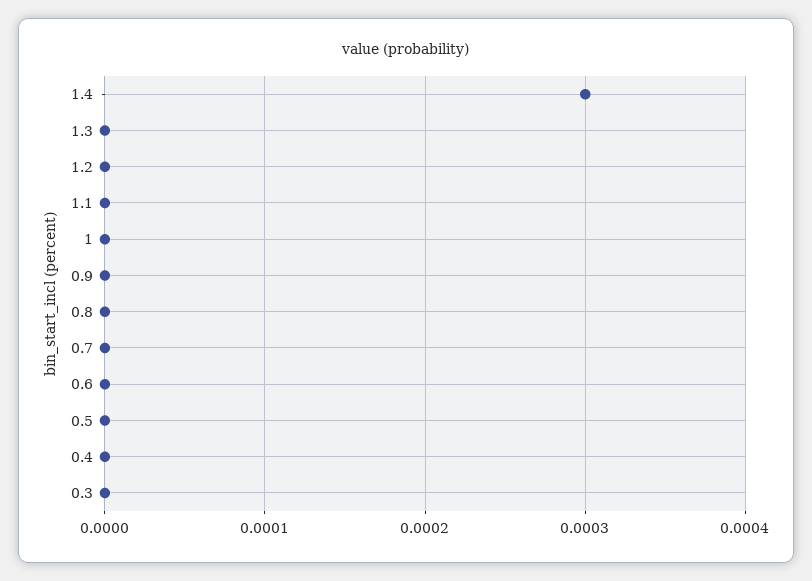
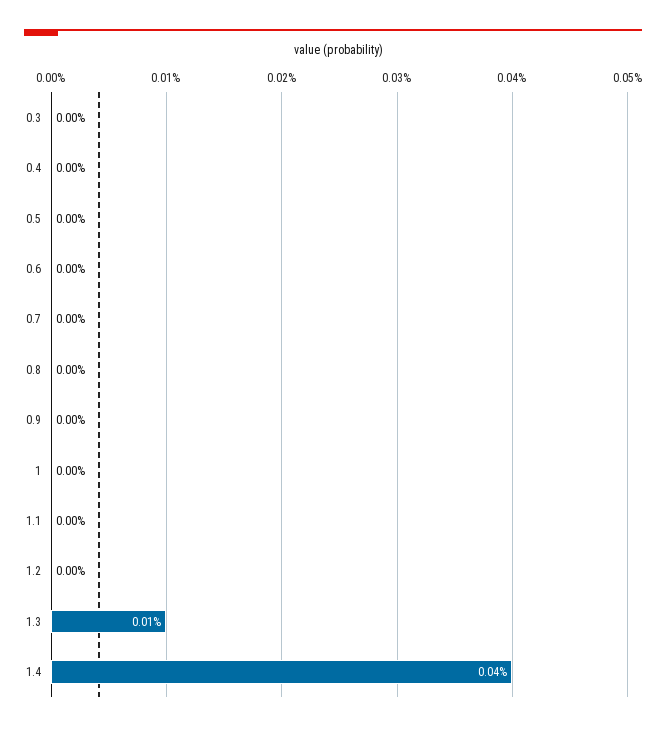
1.4: 0.0003 -> 0.0004
1.3: 0 -> 0.0001

